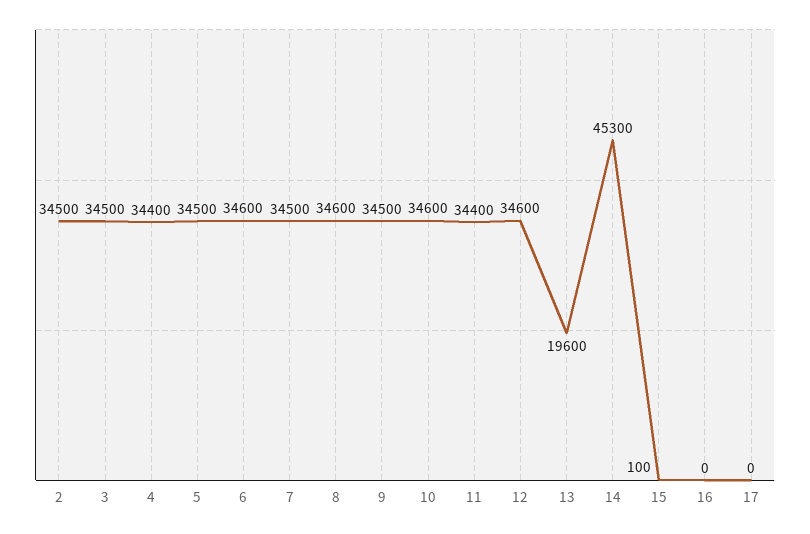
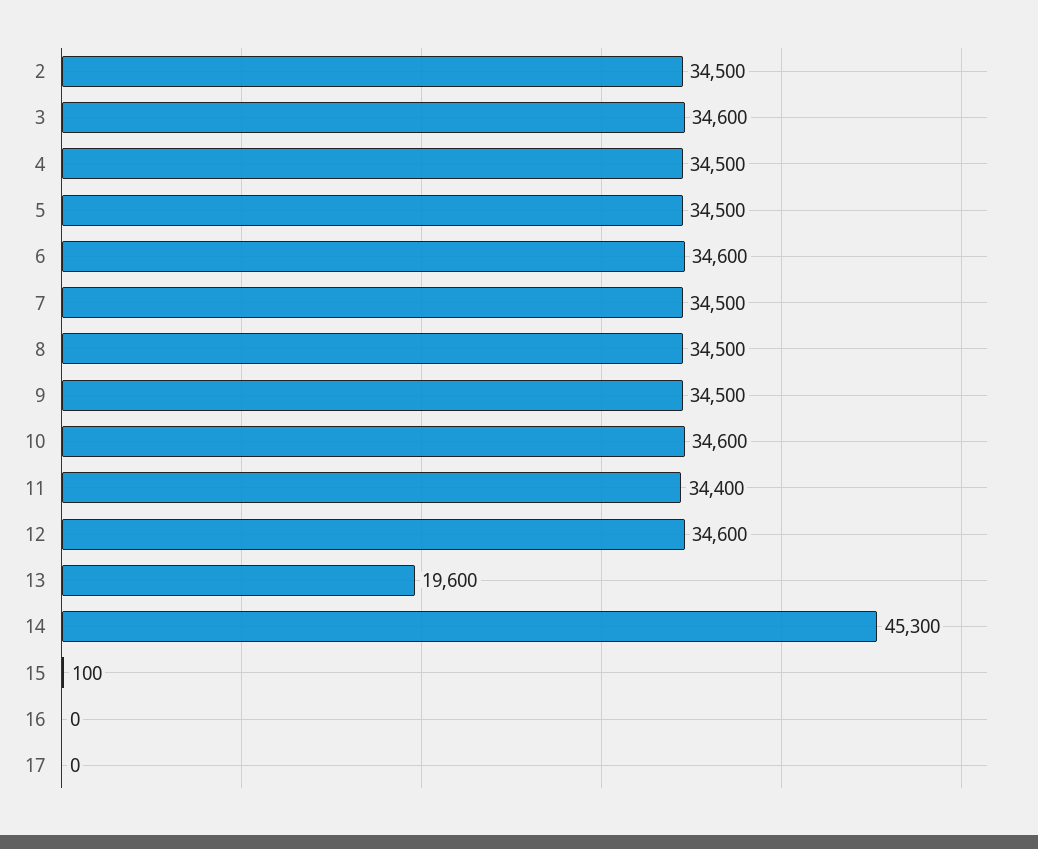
3: 34500 -> 34600
4: 34400 -> 34500
8: 34600 -> 34500

